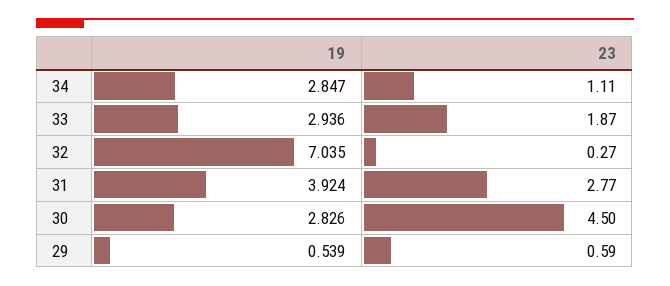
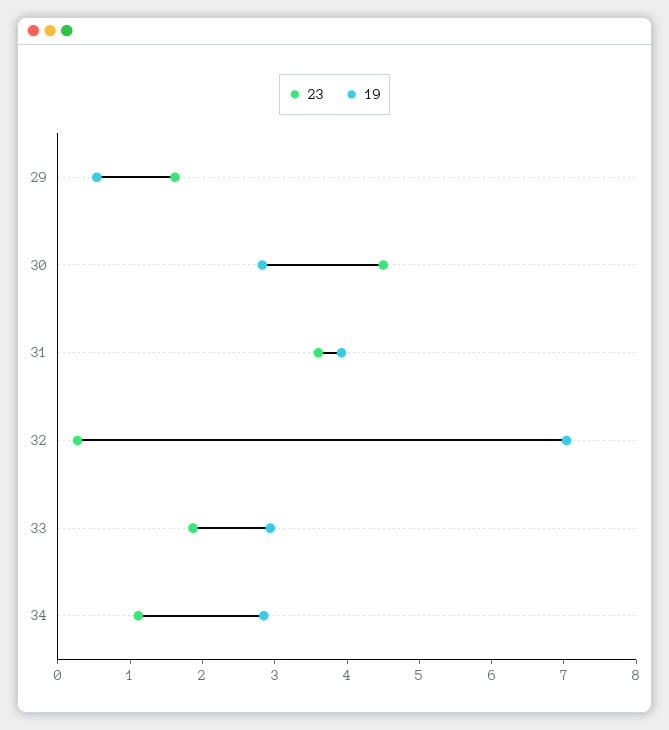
23, 31: 2.77 -> 3.6
23, 29: 0.59 -> 1.6

